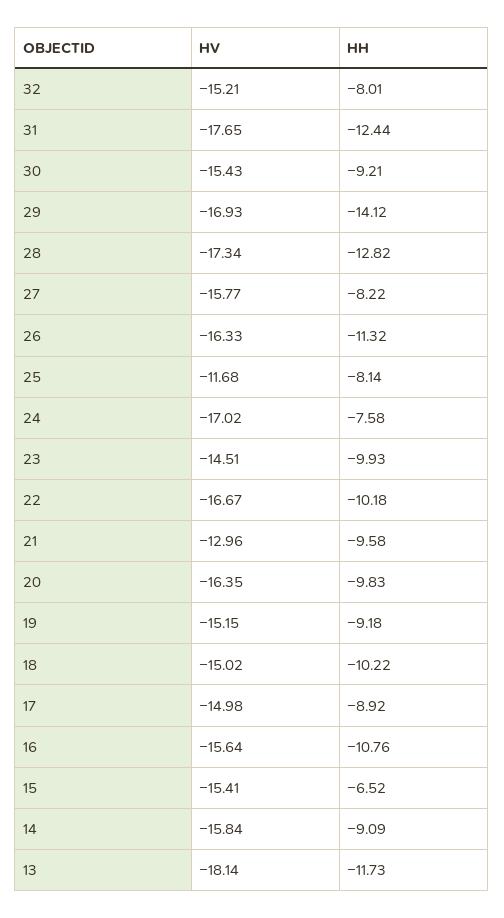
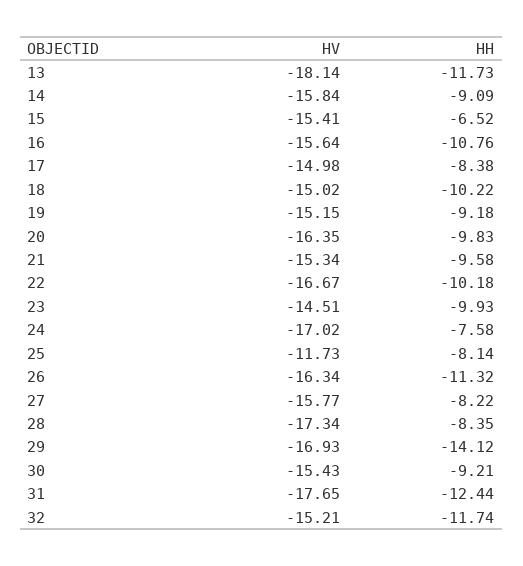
HH, 32: -8.01 -> -11.74
HH, 28: -12.82 -> -8.35
HV, 26: -16.33 -> -16.34
HV, 25: -11.68 -> -11.73
HV, 21: -12.96 -> -15.34
HH, 17: -8.92 -> -8.38

